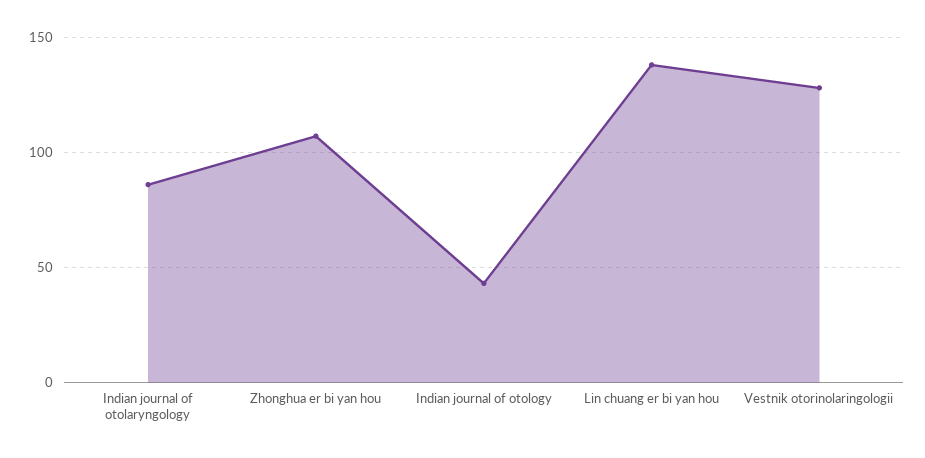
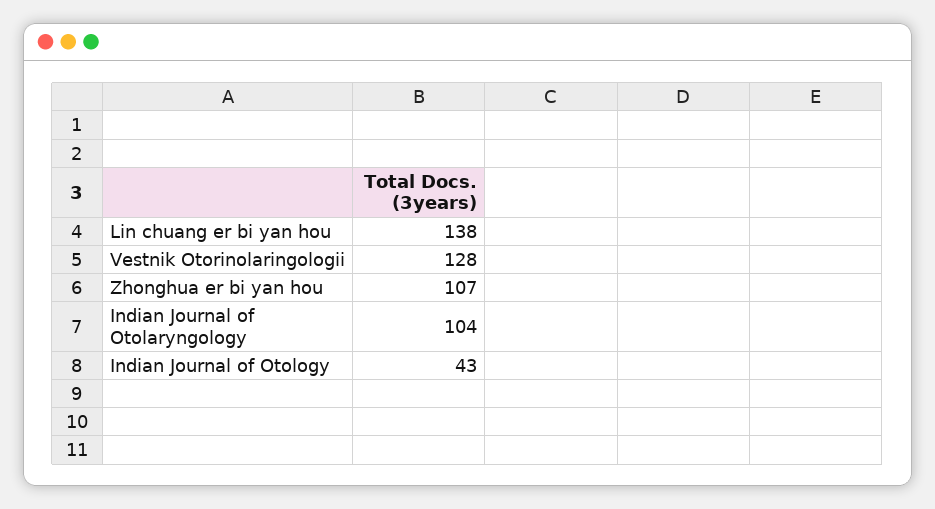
Indian journal of otolaryngology: 85 -> 104

